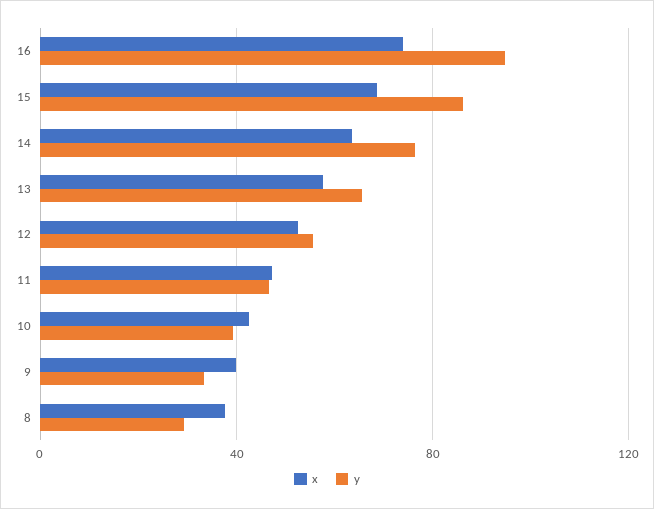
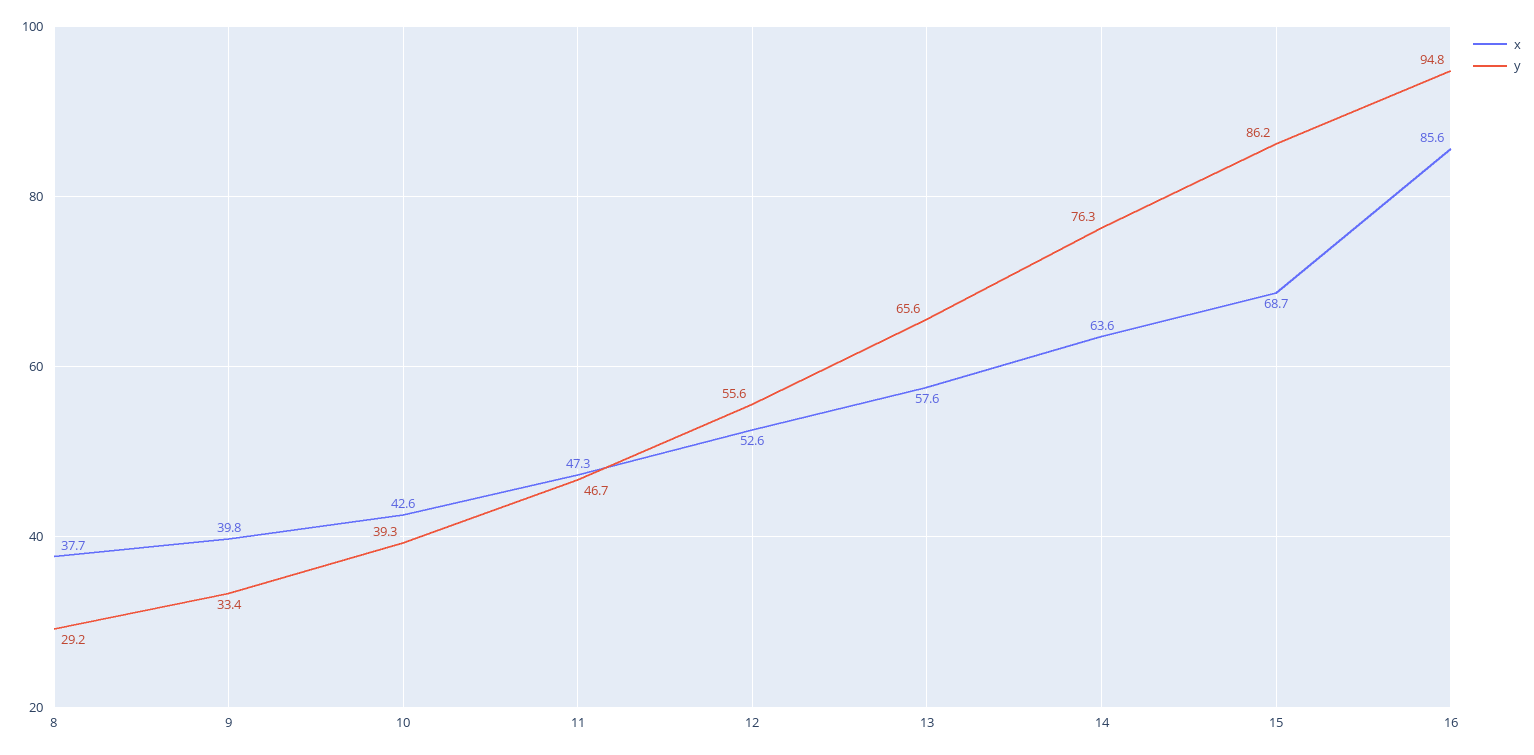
x, 16: 75 -> 85.6

